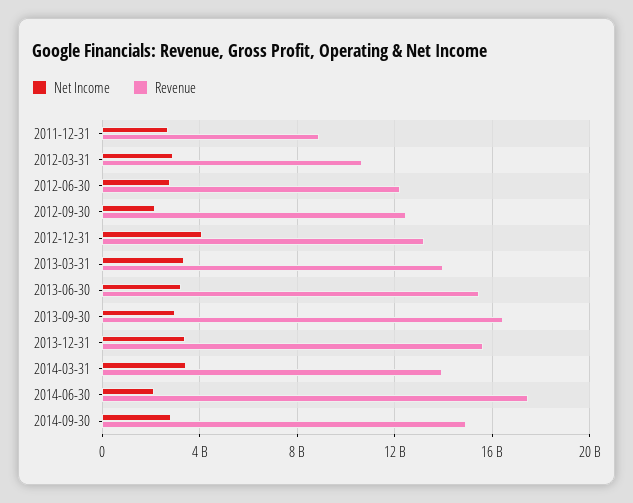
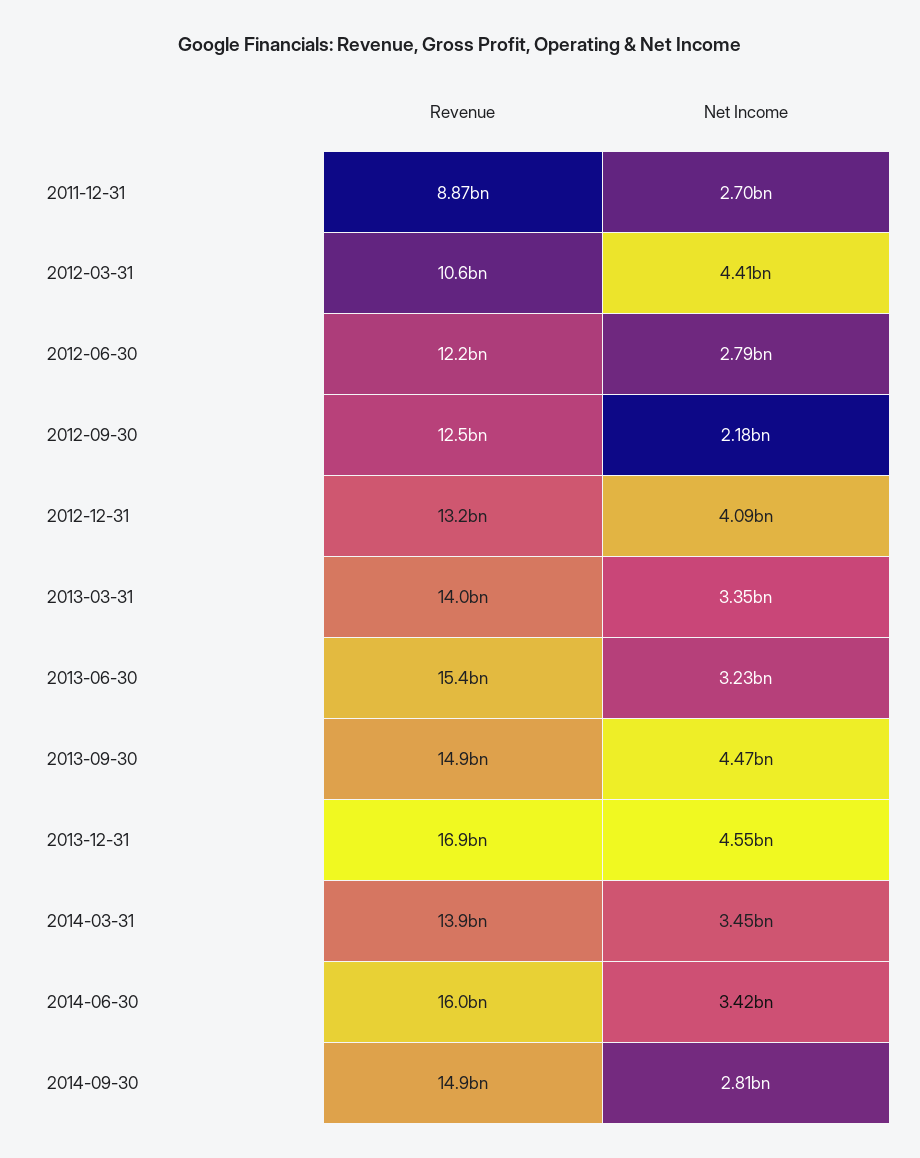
Net Income, 2012-03-31: 3000000000 -> 4410000000
Net Income, 2013-09-30: 3000000000 -> 4470000000
Revenue, 2013-09-30: 16500000000 -> 14900000000
Net Income, 2013-12-31: 3500000000 -> 4550000000
Revenue, 2013-12-31: 15500000000 -> 16900000000
Net Income, 2014-06-30: 2000000000 -> 3420000000
Revenue, 2014-06-30: 17500000000 -> 16000000000

